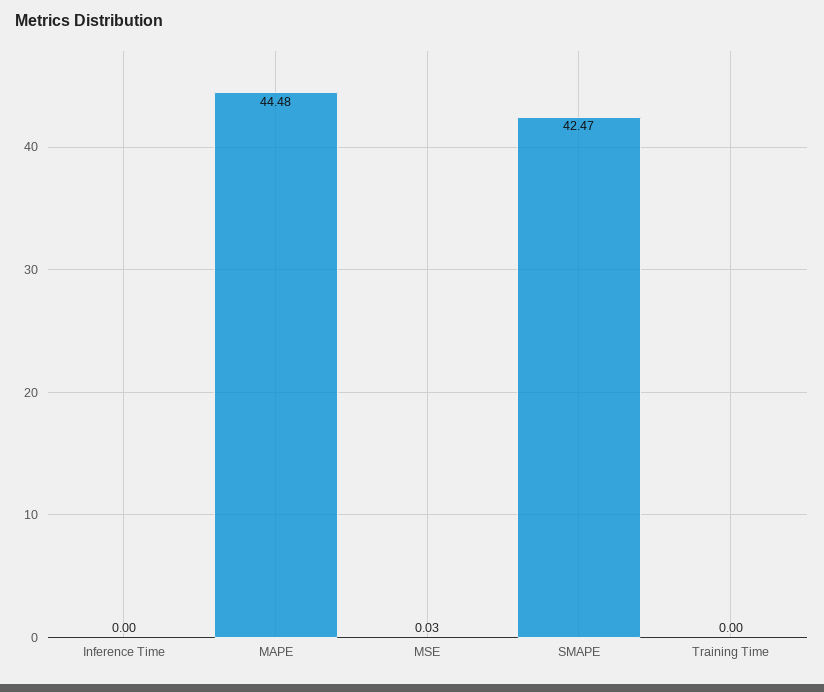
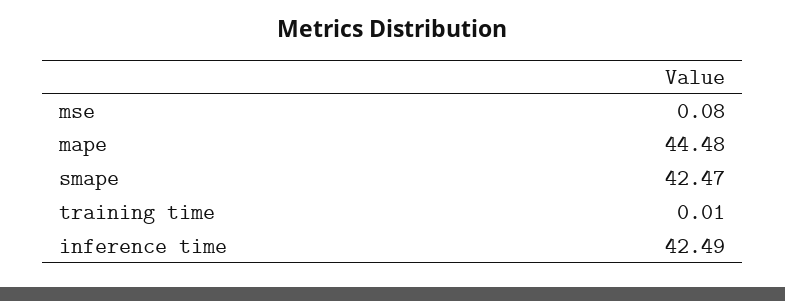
Inference Time: 0 -> 42.49
MSE: 0.03 -> 0.08
Training Time: 0 -> 0.01

